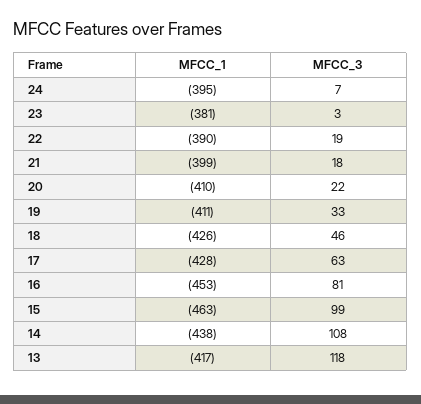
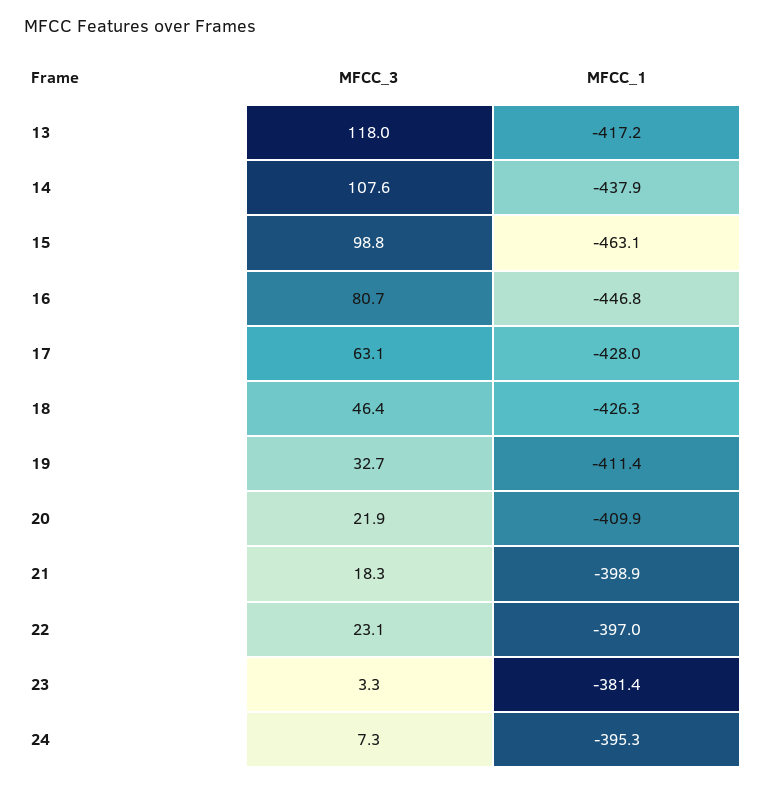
MFCC_1, 22: -390 -> -397
MFCC_3, 22: 19 -> 23.1
MFCC_1, 16: -453 -> -446.8

